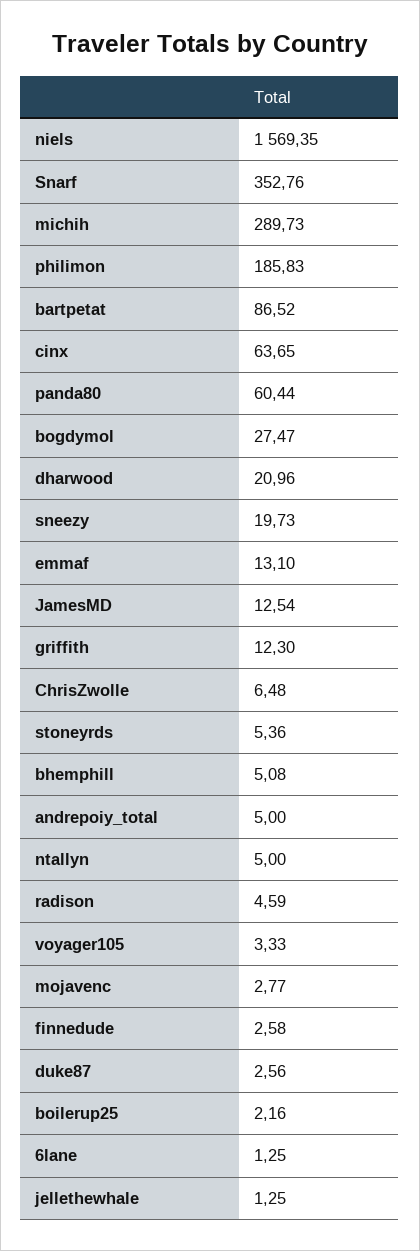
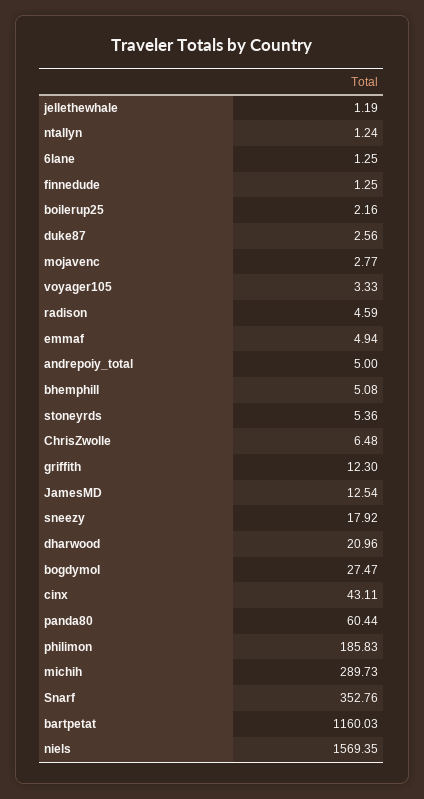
bartpetat: 86.52 -> 1160.03
cinx: 63.65 -> 43.11
sneezy: 19.73 -> 17.92
emmaf: 13.1 -> 4.94
ntallyn: 5 -> 1.24
finnedude: 2.58 -> 1.25
jellethewhale: 1.25 -> 1.19

